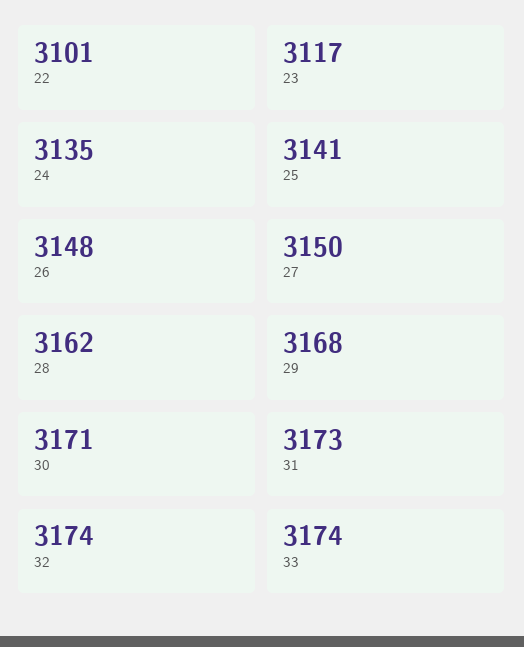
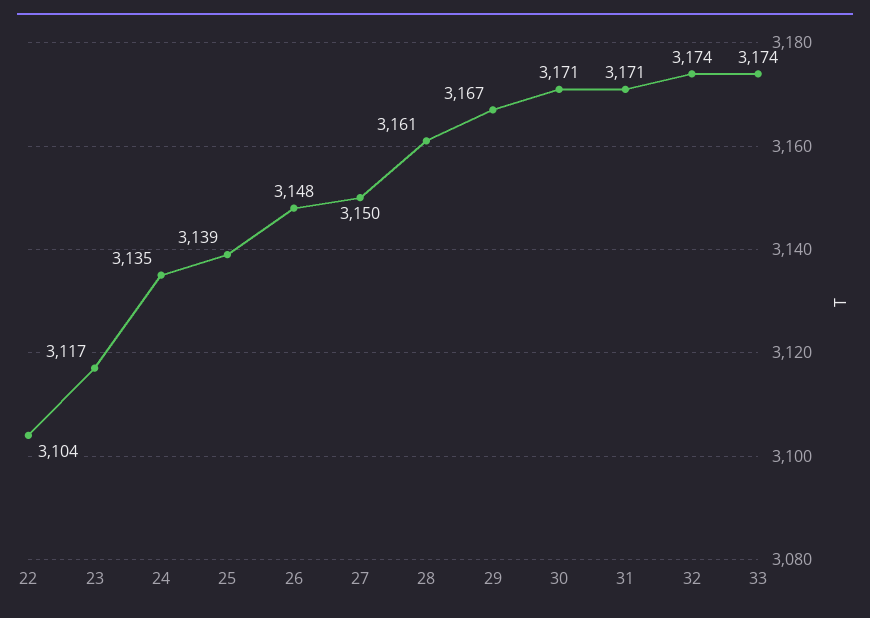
22: 3101 -> 3104
25: 3141 -> 3139
28: 3162 -> 3161
29: 3168 -> 3167
31: 3173 -> 3171

